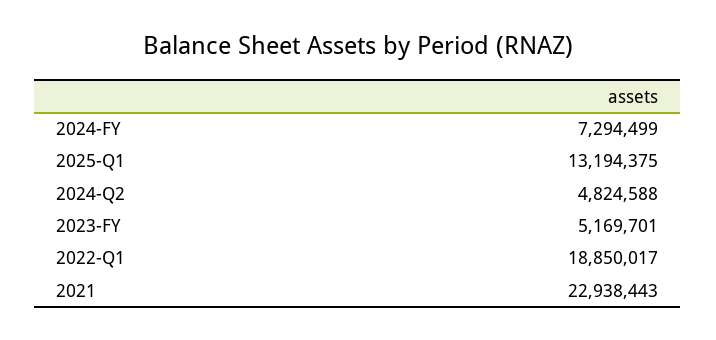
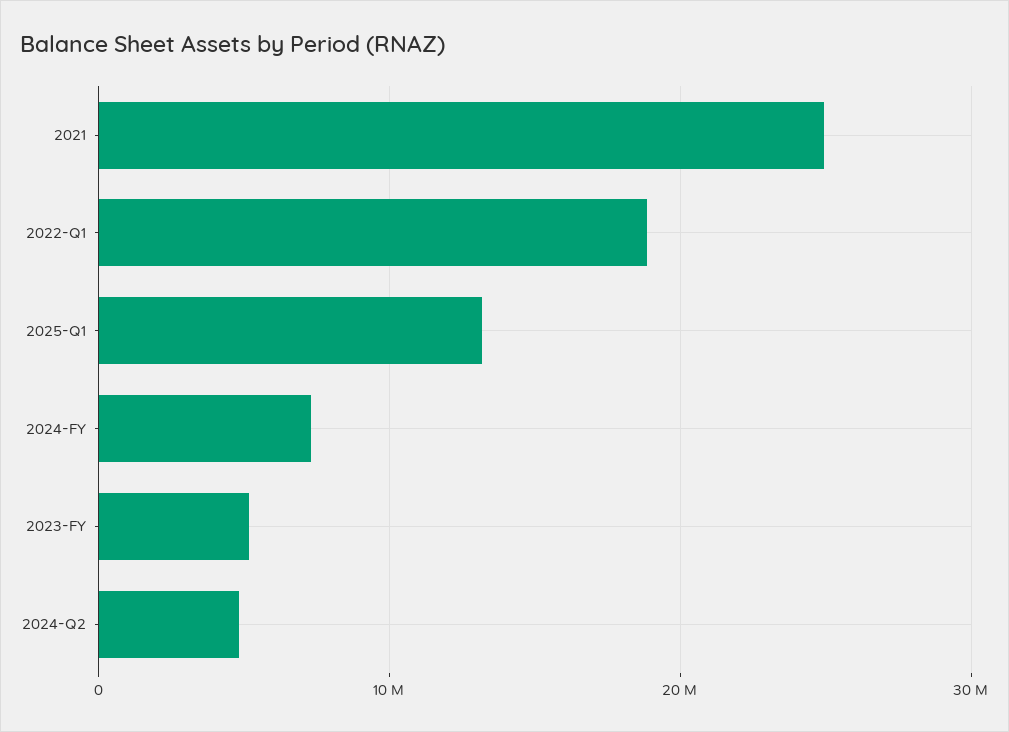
2021: 22938443 -> 25000000

